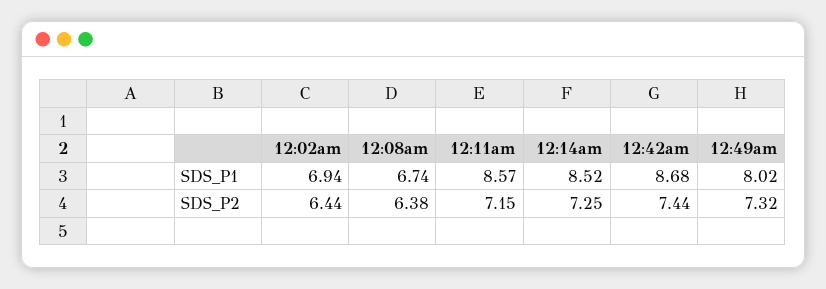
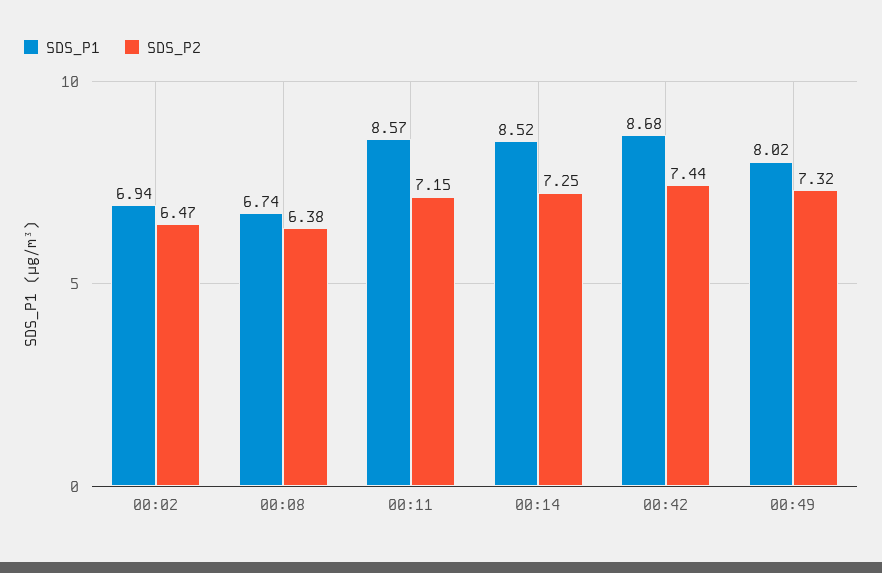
SDS_P2, 12:02am: 6.44 -> 6.47

